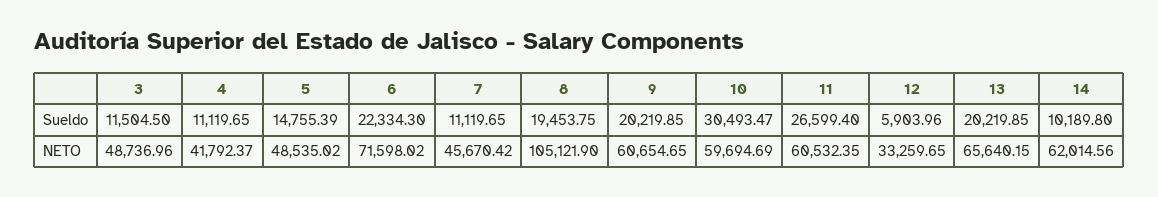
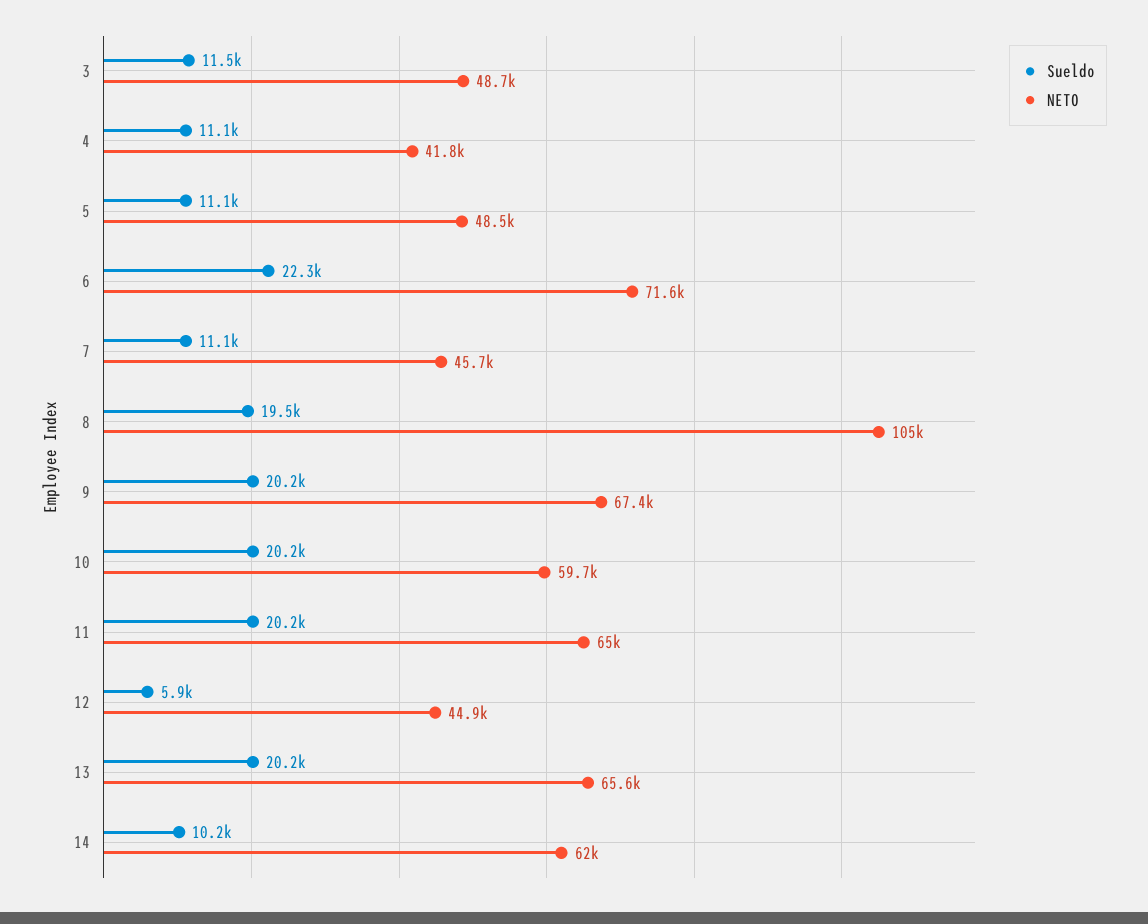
Sueldo, 5: 14755.39 -> 11100
Sueldo, 10: 30493.47 -> 20200
Sueldo, 11: 26599.4 -> 20200
NETO, 9: 60654.65 -> 67400
NETO, 11: 60532.35 -> 65000
NETO, 12: 33259.65 -> 44900

